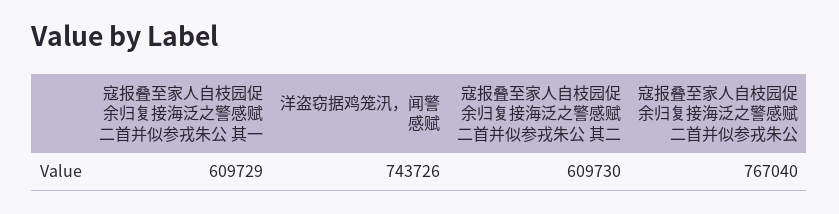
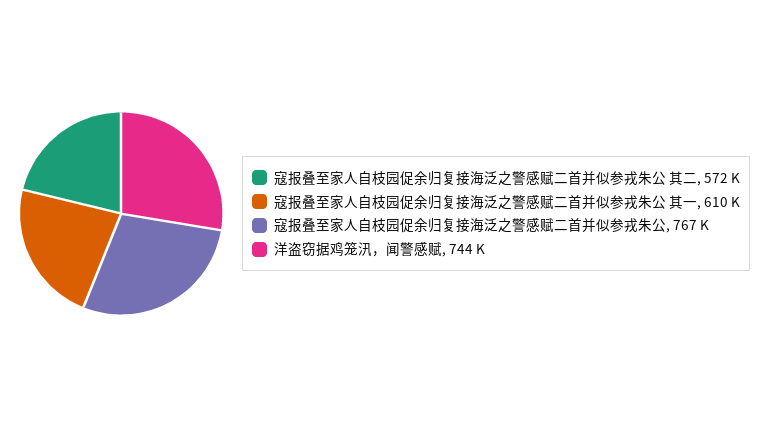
寇报叠至家人自枝园促余归复接海泛之警感赋二首并似参戎朱公 其二: 609730 -> 572000

